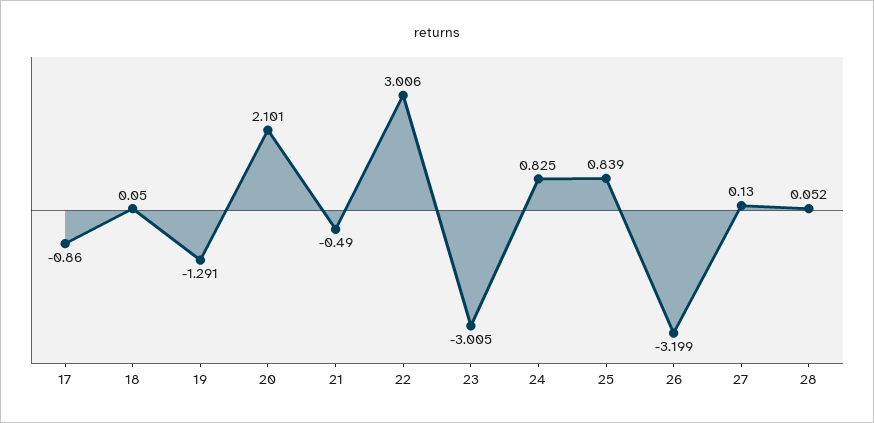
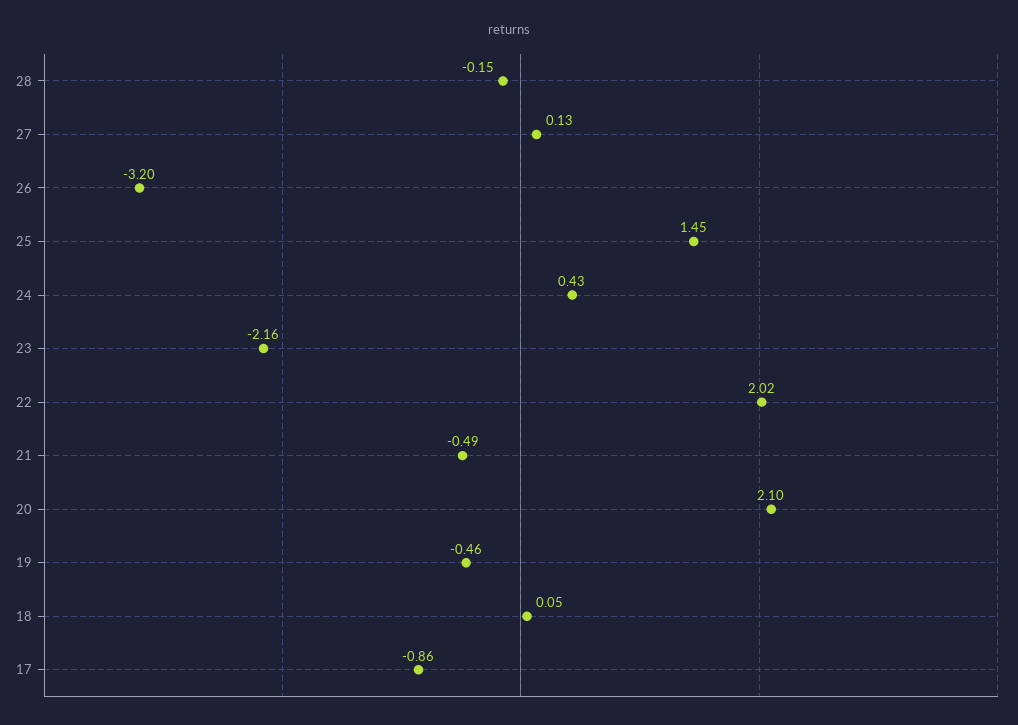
19: -1.291 -> -0.46
22: 3.006 -> 2.02
23: -3.005 -> -2.16
24: 0.825 -> 0.43
25: 0.839 -> 1.45
28: 0.052 -> -0.15

